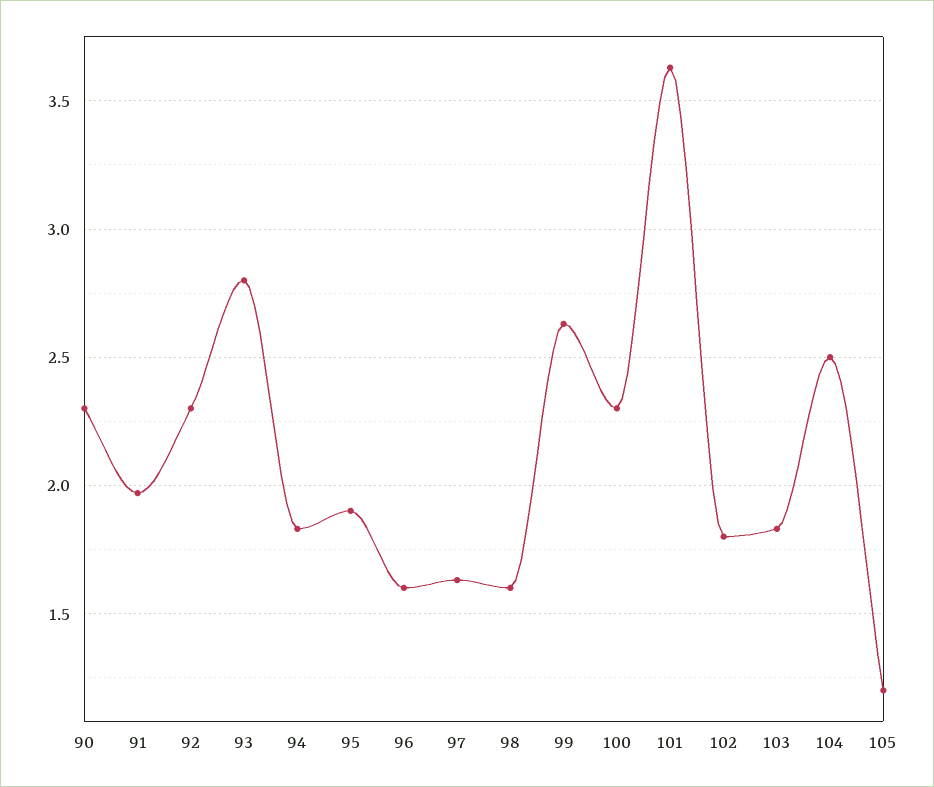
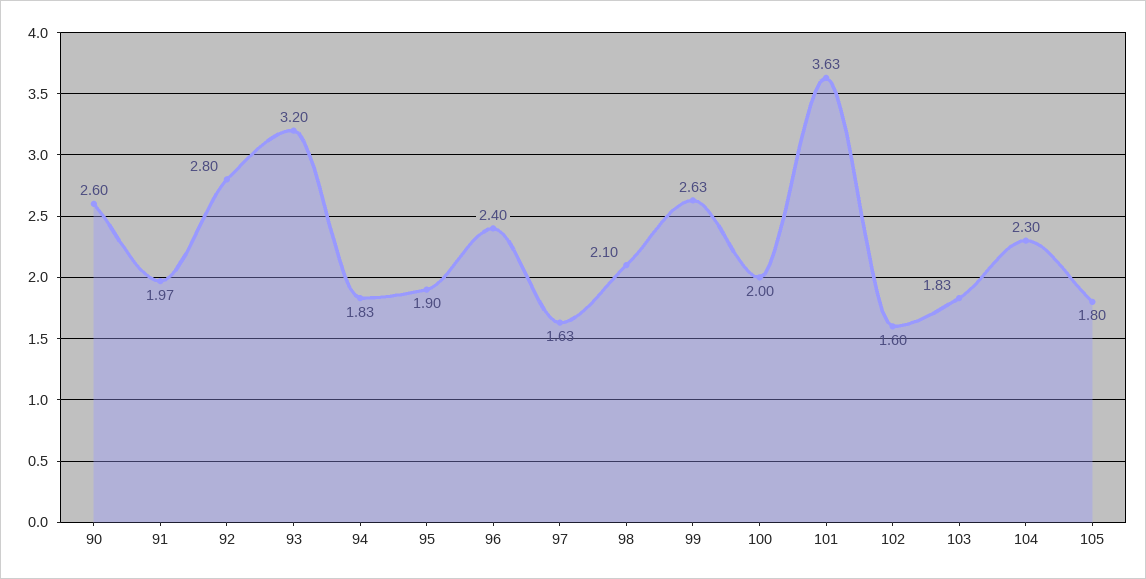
90: 2.3 -> 2.6
92: 2.3 -> 2.8
93: 2.8 -> 3.2
96: 1.6 -> 2.4
98: 1.6 -> 2.1
100: 2.3 -> 2
102: 1.8 -> 1.6
104: 2.5 -> 2.3
105: 1.2 -> 1.8

